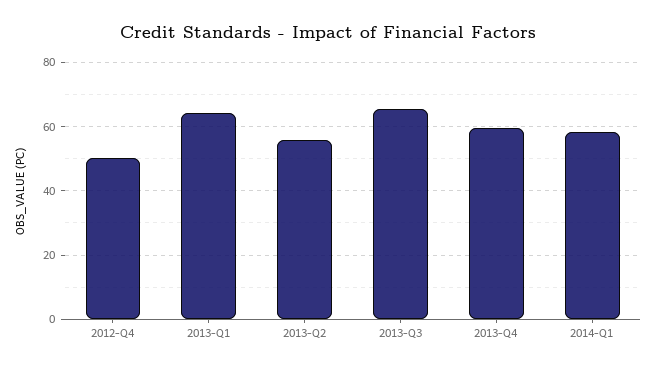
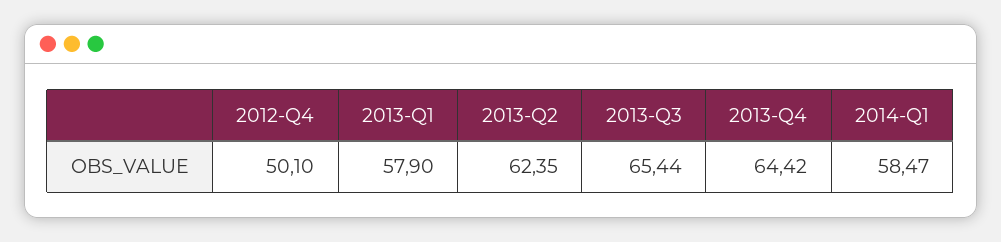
2013-Q1: 64 -> 57.9
2013-Q2: 56 -> 62.35
2013-Q4: 60 -> 64.42

